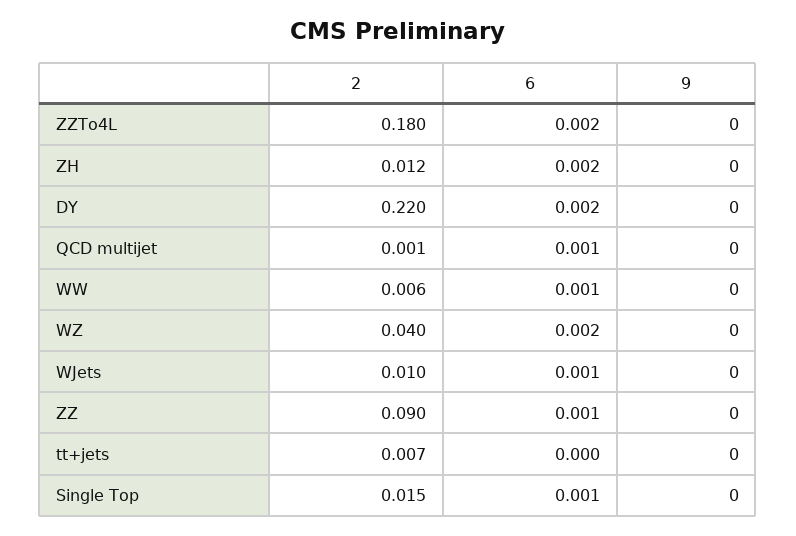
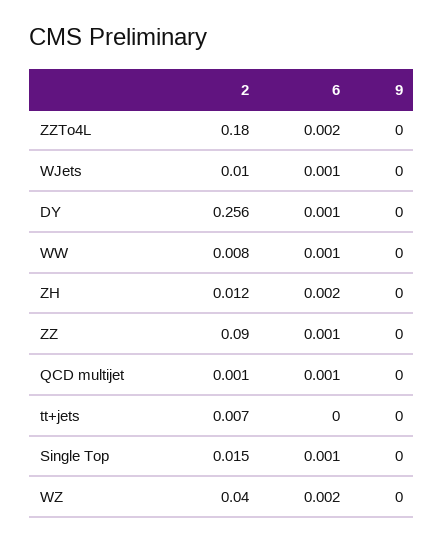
2, DY: 0.22 -> 0.256
6, DY: 0.002 -> 0.001
2, WW: 0.006 -> 0.008

